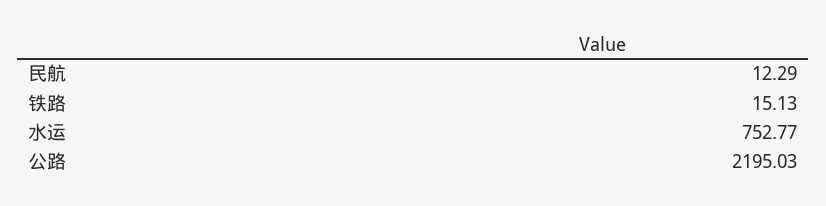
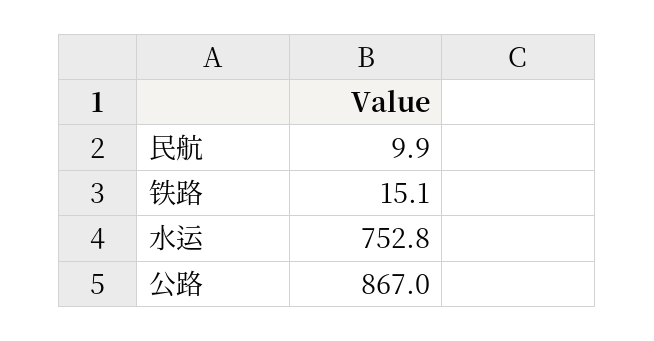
民航: 12.29 -> 9.9
公路: 2195.03 -> 867

